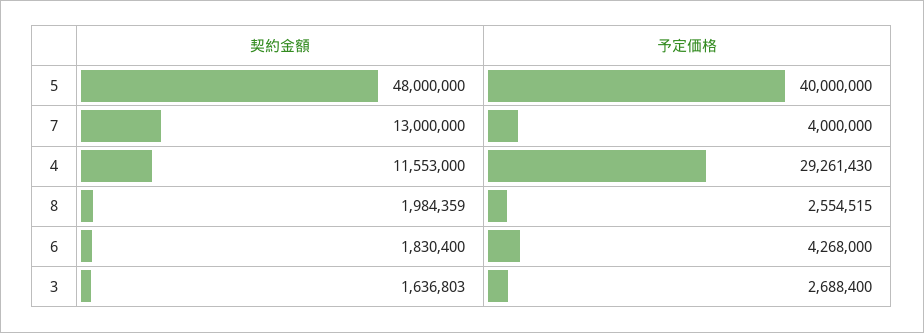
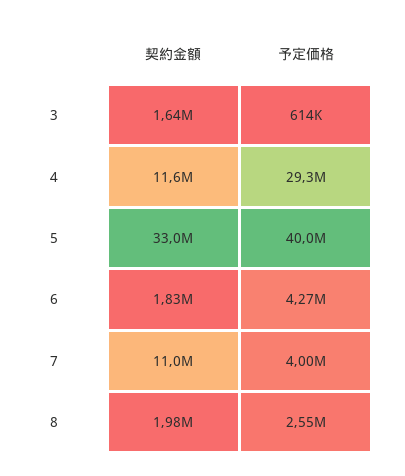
契約金額, 5: 48000000 -> 33000000
契約金額, 7: 13000000 -> 11000000
予定価格, 3: 2688400 -> 614000

